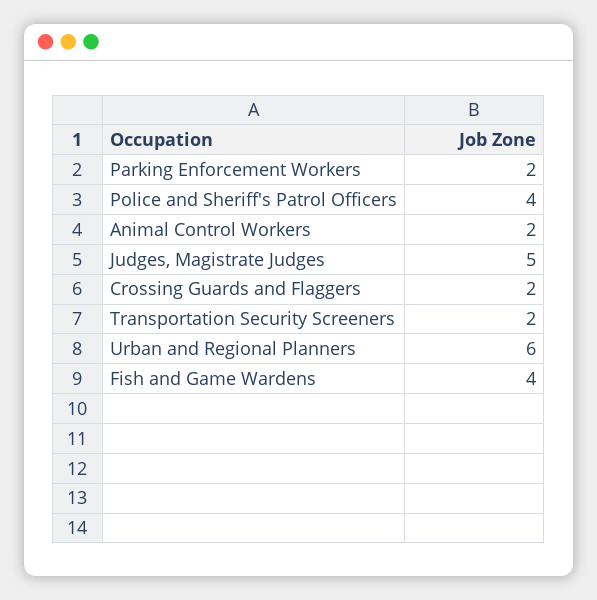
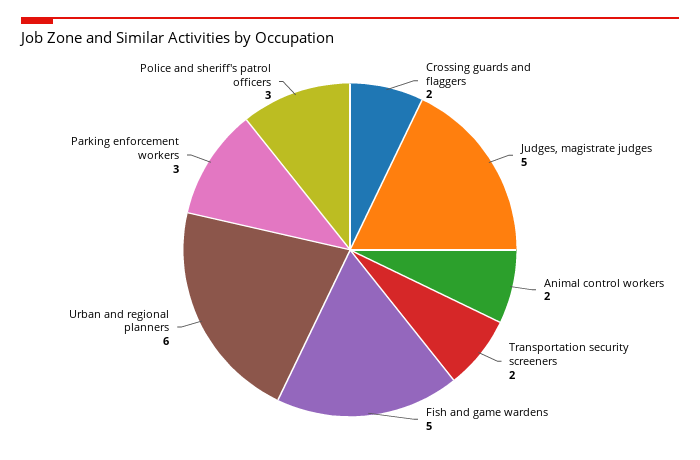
Parking Enforcement Workers: 2 -> 3
Police and Sheriff's Patrol Officers: 4 -> 3
Fish and Game Wardens: 4 -> 5

